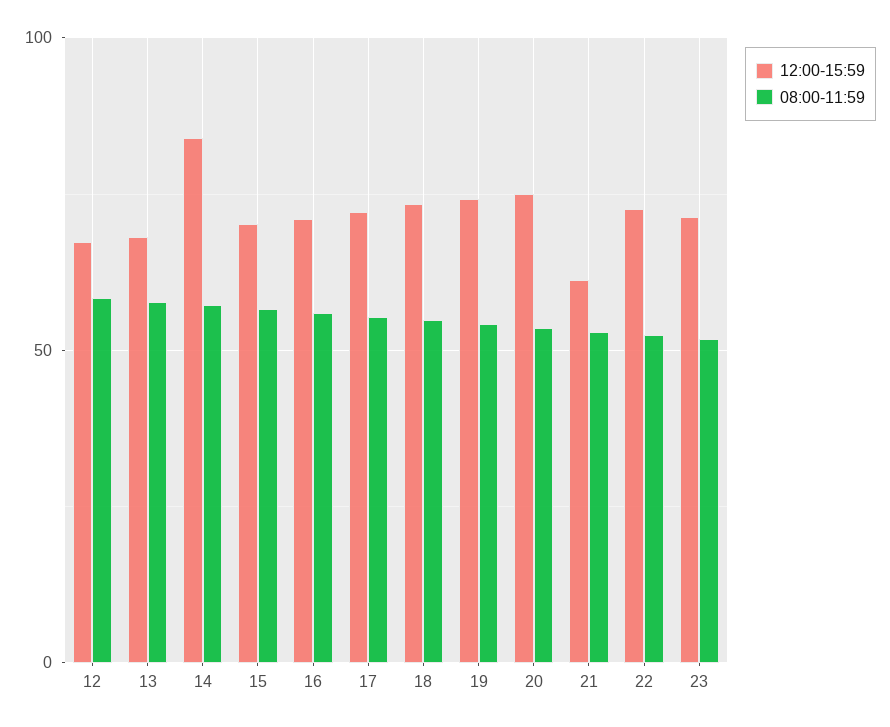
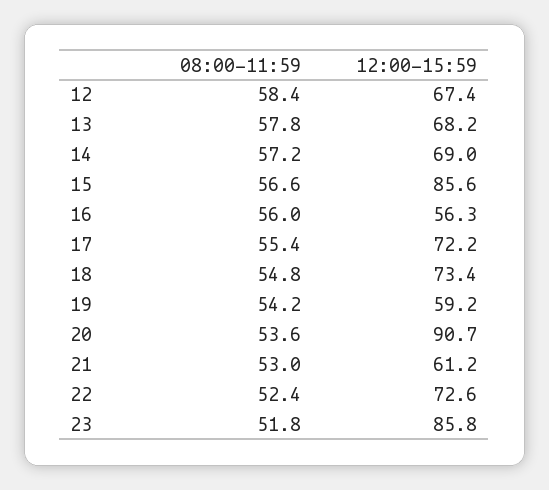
12:00-15:59, 14: 85 -> 69
12:00-15:59, 15: 70 -> 85.6
12:00-15:59, 16: 70 -> 56.3
12:00-15:59, 19: 75 -> 59.2
12:00-15:59, 20: 75 -> 90.7
12:00-15:59, 23: 70 -> 85.8

